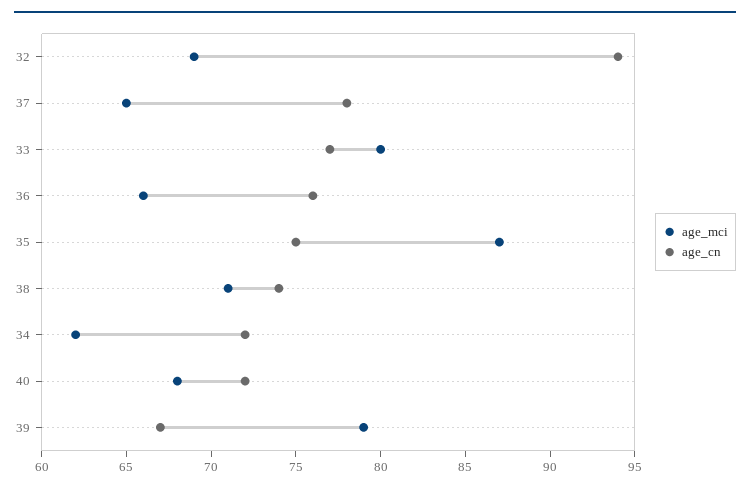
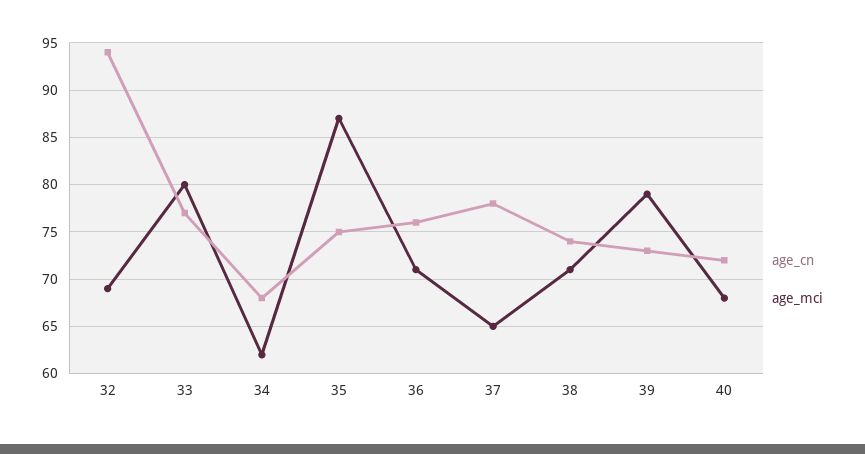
age_mci, 36: 66 -> 71
age_cn, 34: 72 -> 68
age_cn, 39: 67 -> 73

